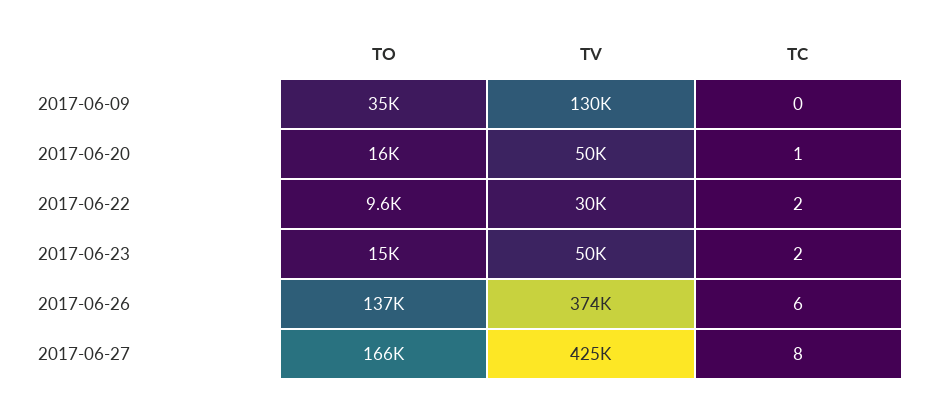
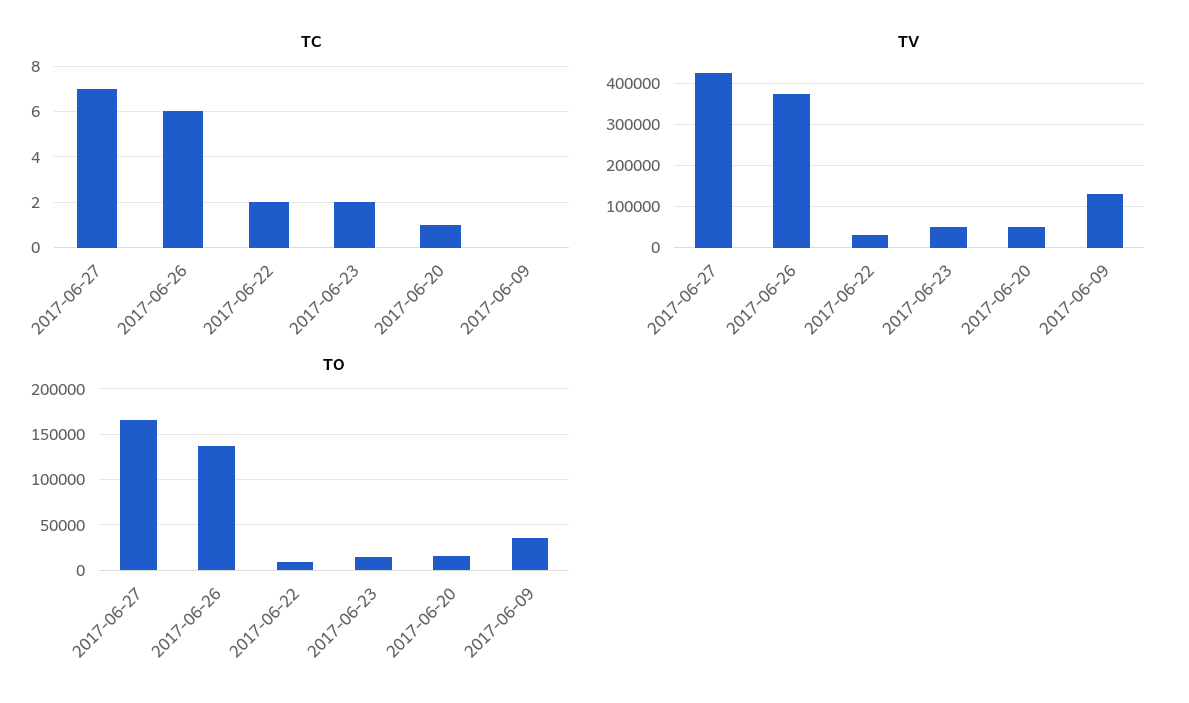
TC, 2017-06-27: 8 -> 7

